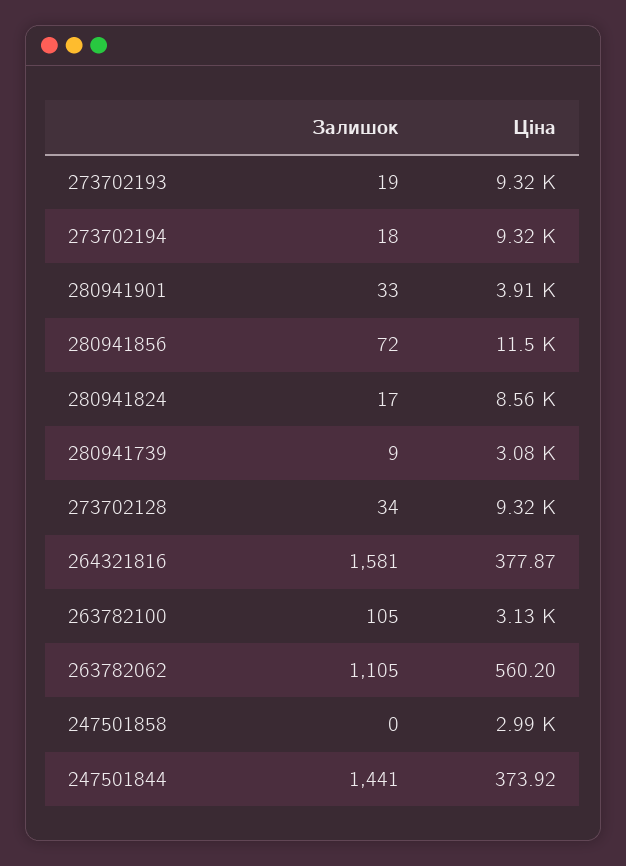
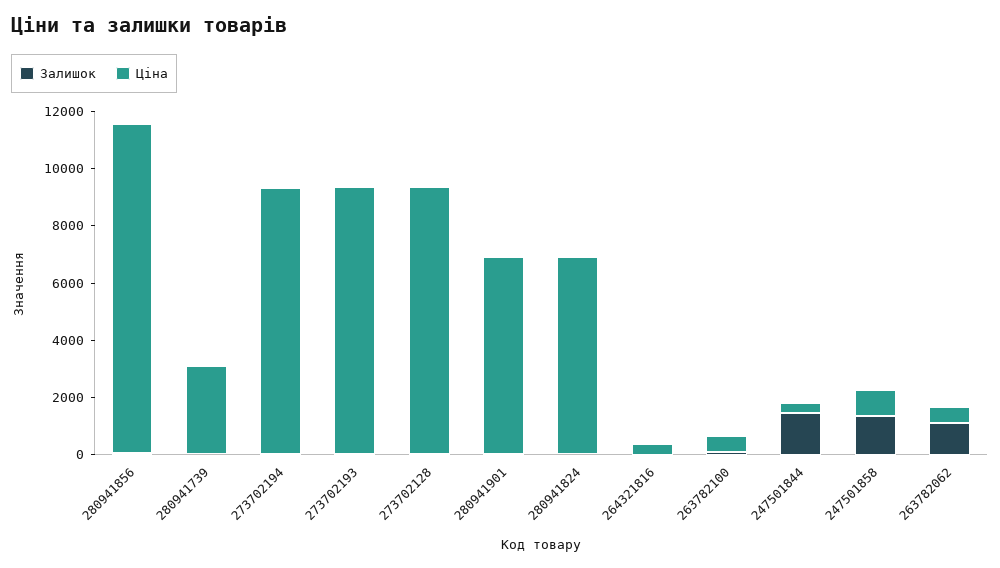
Ціна, 280941901: 3910 -> 7000
Ціна, 280941824: 8560 -> 7000
Залишок, 264321816: 1581 -> 0
Ціна, 263782100: 3130 -> 500
Залишок, 247501858: 0 -> 1500
Ціна, 247501858: 2990 -> 1000

